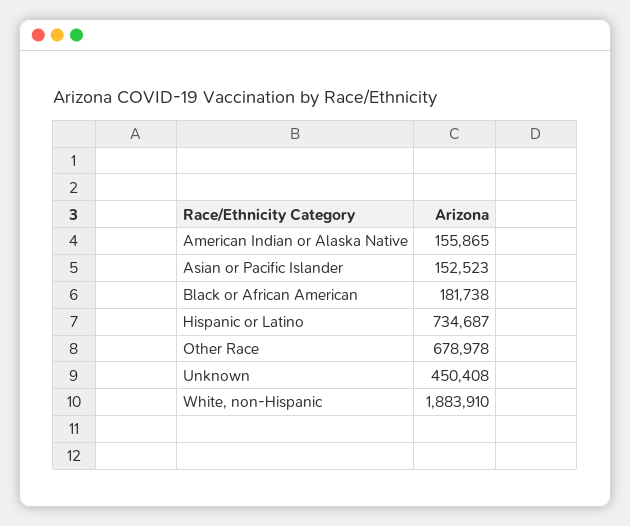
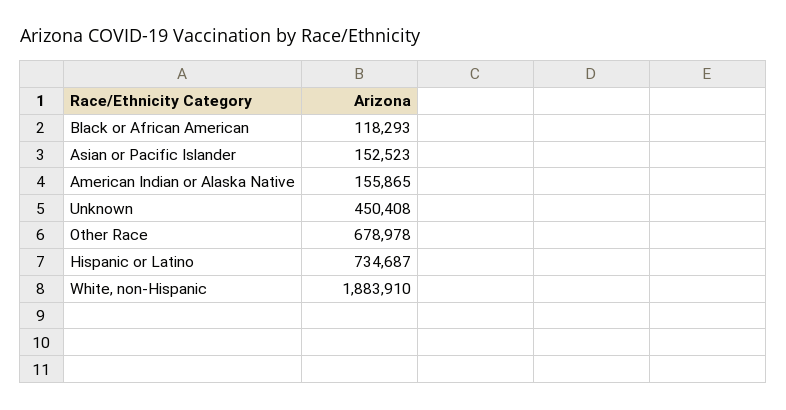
Black or African American: 181738 -> 118293

